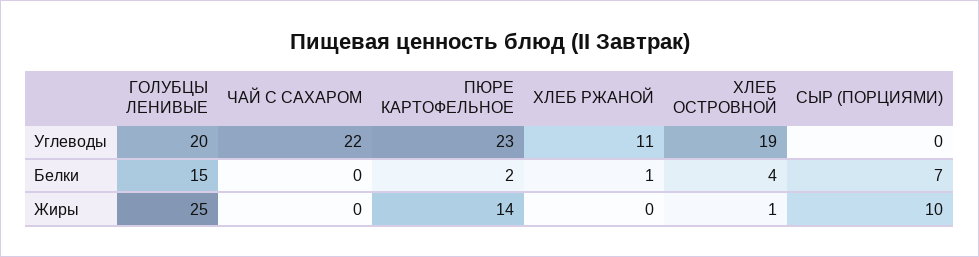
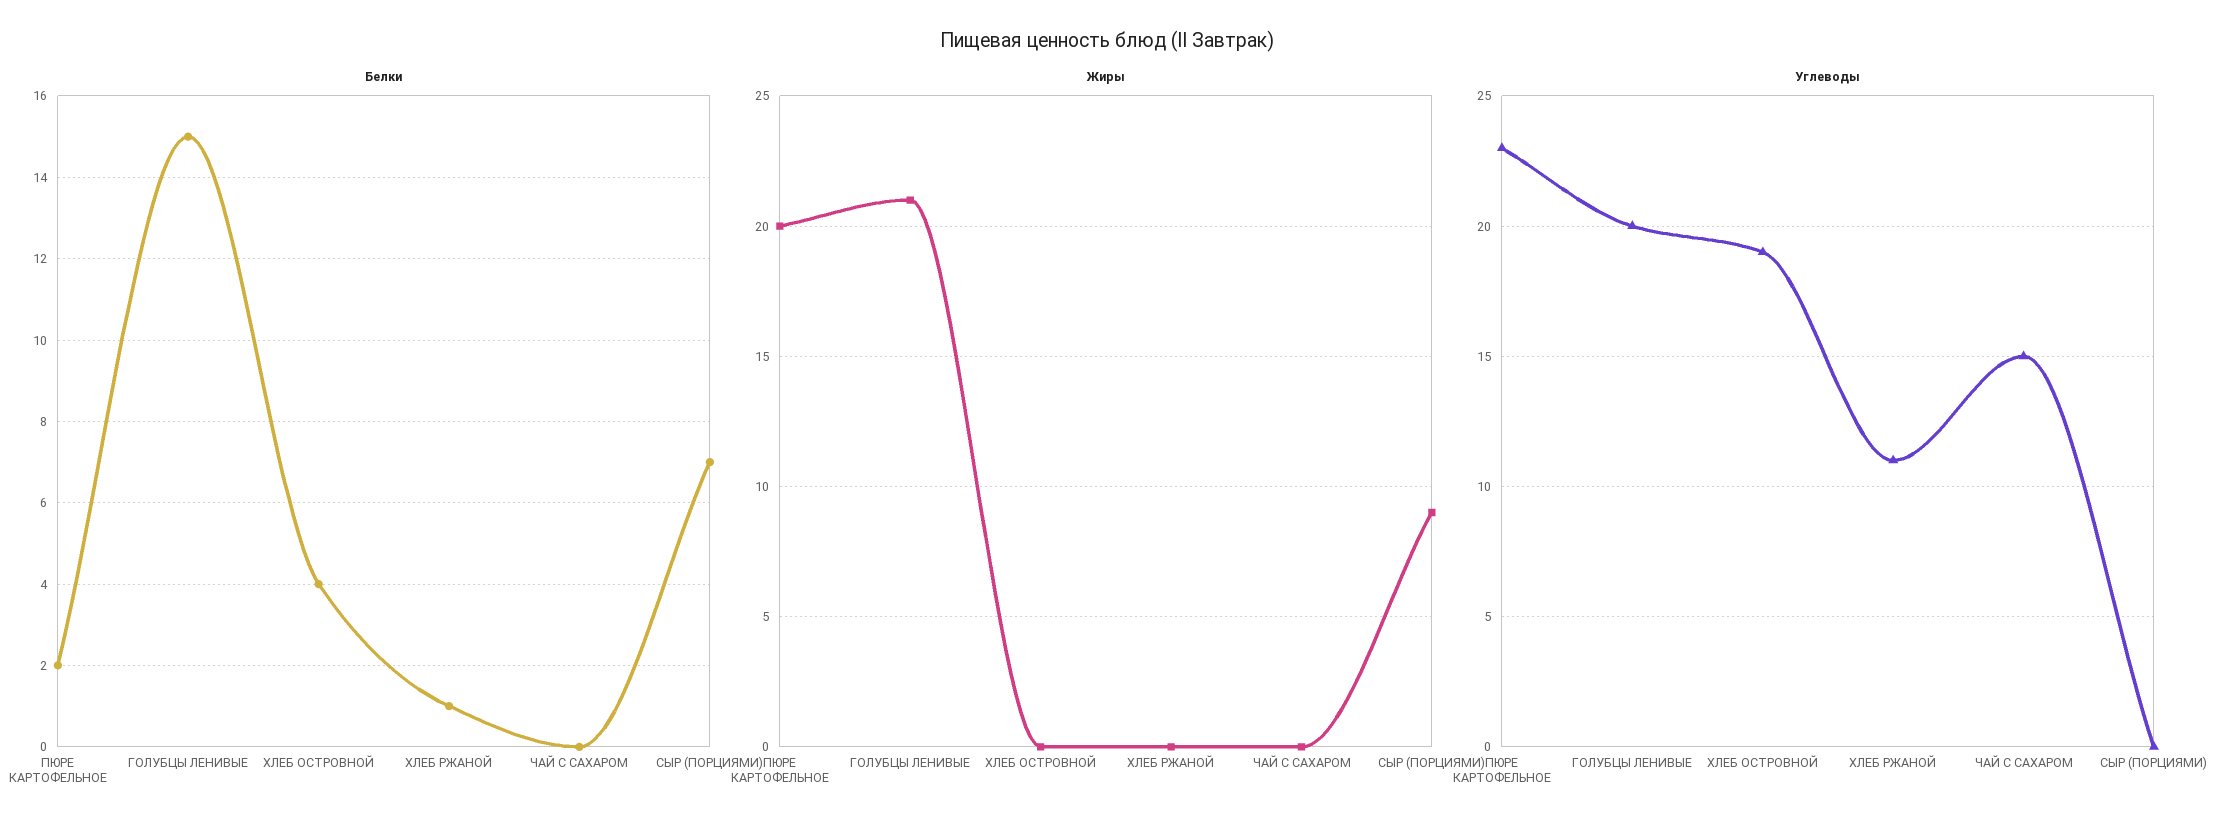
Углеводы, ЧАЙ С САХАРОМ: 22 -> 15
Жиры, ГОЛУБЦЫ ЛЕНИВЫЕ: 25 -> 21
Жиры, ПЮРЕ КАРТОФЕЛЬНОЕ: 14 -> 20
Жиры, ХЛЕБ ОСТРОВНОЙ: 1 -> 0
Жиры, СЫР (ПОРЦИЯМИ): 10 -> 9

